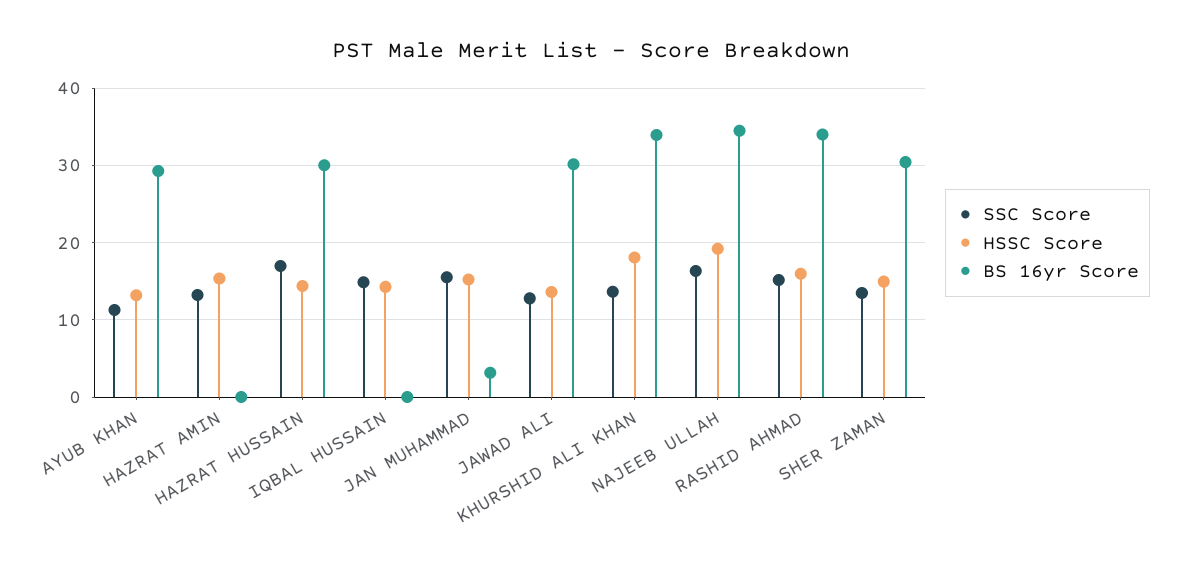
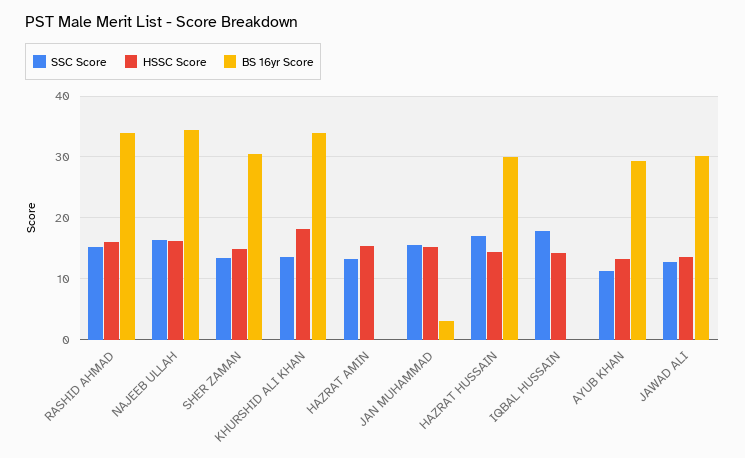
SSC Score, IQBAL HUSSAIN: 15 -> 18
HSSC Score, NAJEEB ULLAH: 19 -> 16

